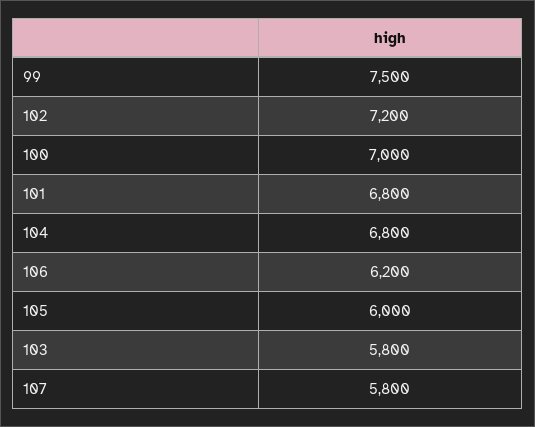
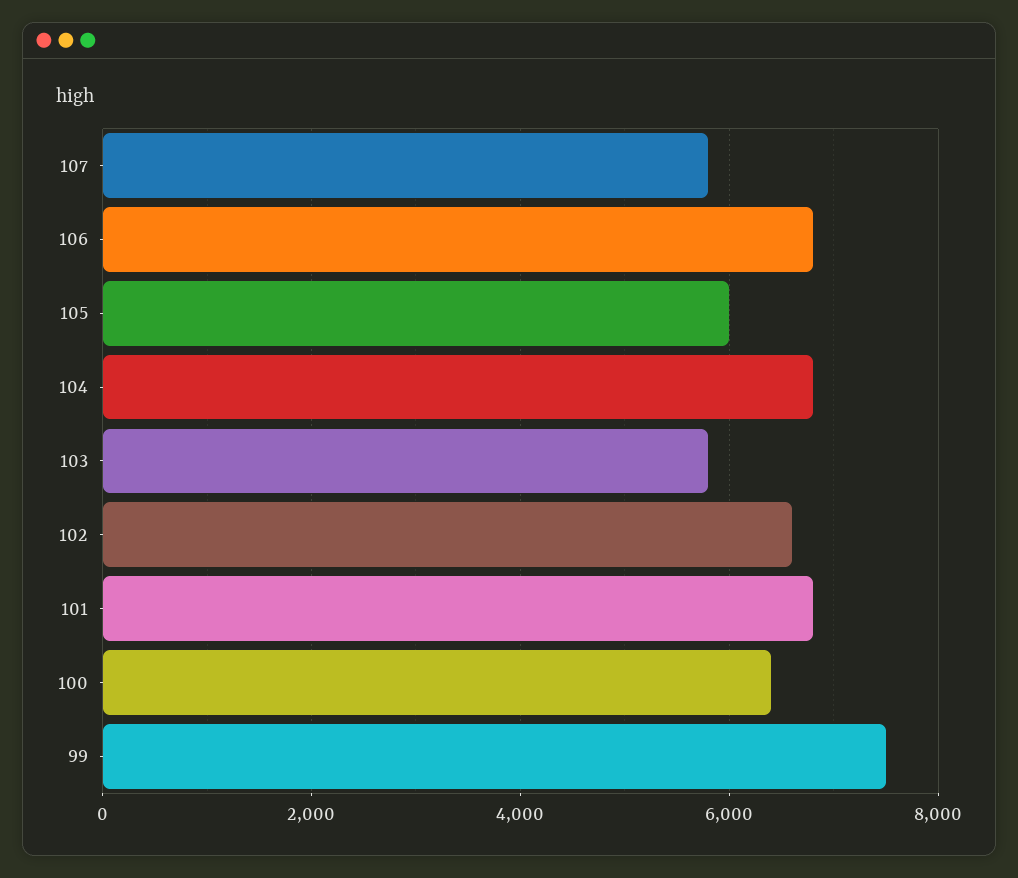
102: 7200 -> 6600
100: 7000 -> 6400
106: 6200 -> 6800

